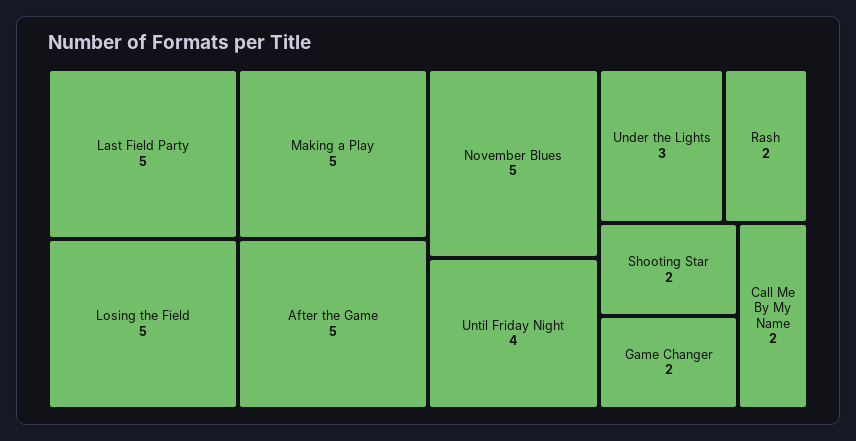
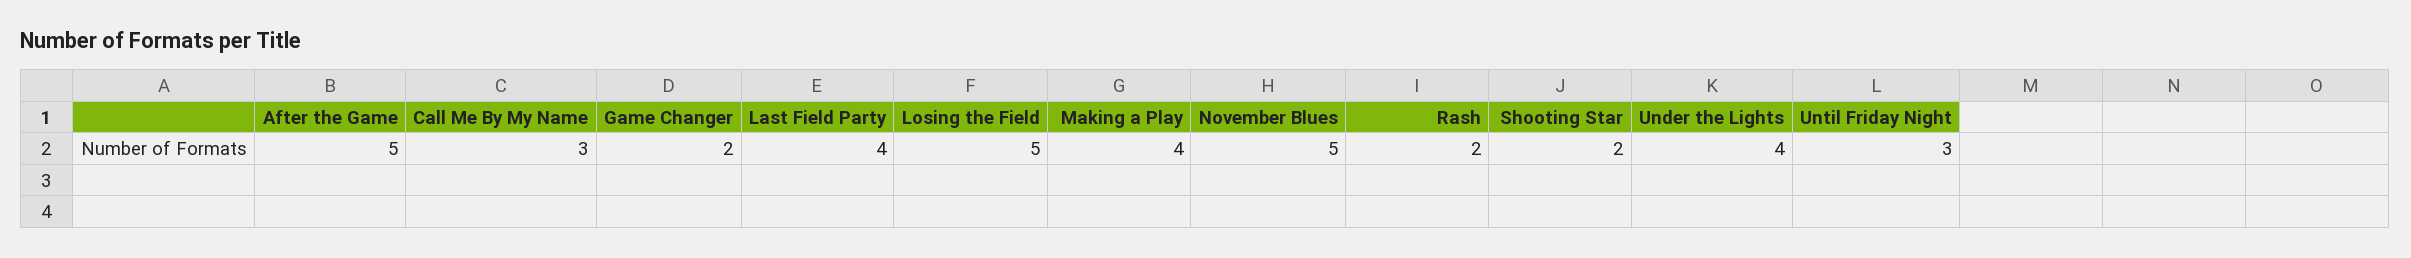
Last Field Party: 5 -> 4
Making a Play: 5 -> 4
Until Friday Night: 4 -> 3
Under the Lights: 3 -> 4
Call Me By My Name: 2 -> 3

